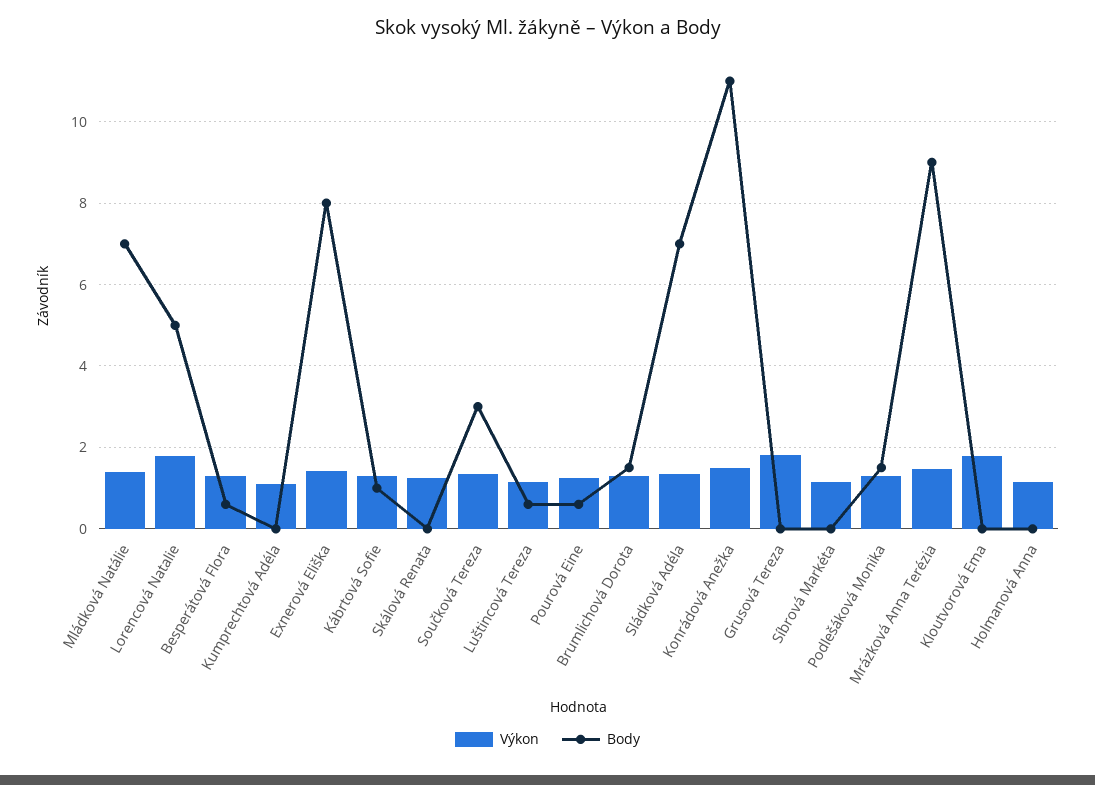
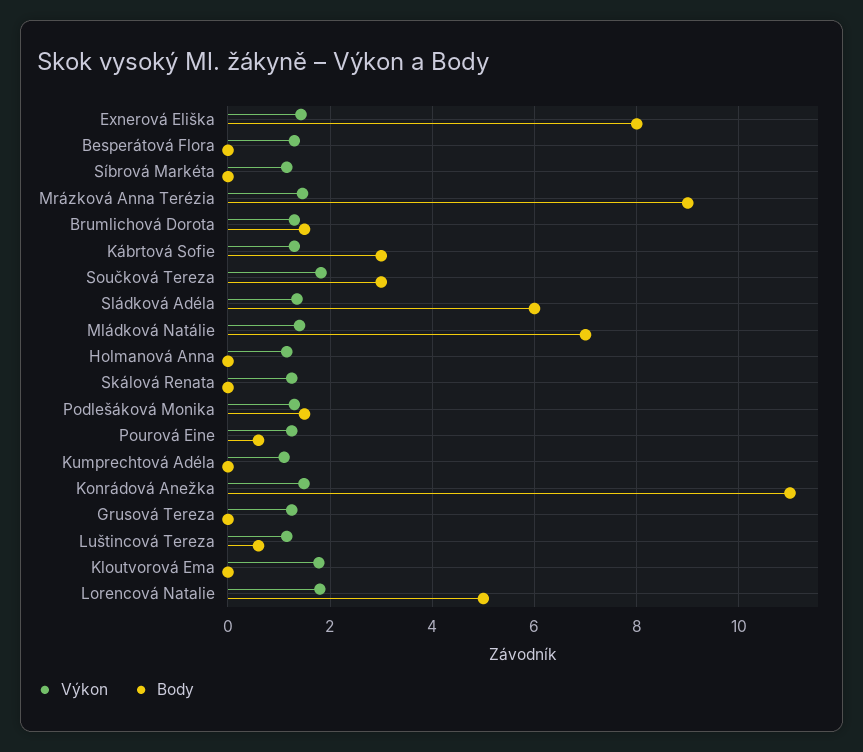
Body, Besperátová Flora: 0.6 -> 0
Body, Kábrtová Sofie: 1 -> 3
Výkon, Součková Tereza: 1.4 -> 1.8
Body, Sládková Adéla: 7 -> 6
Výkon, Grusová Tereza: 1.8 -> 1.2

